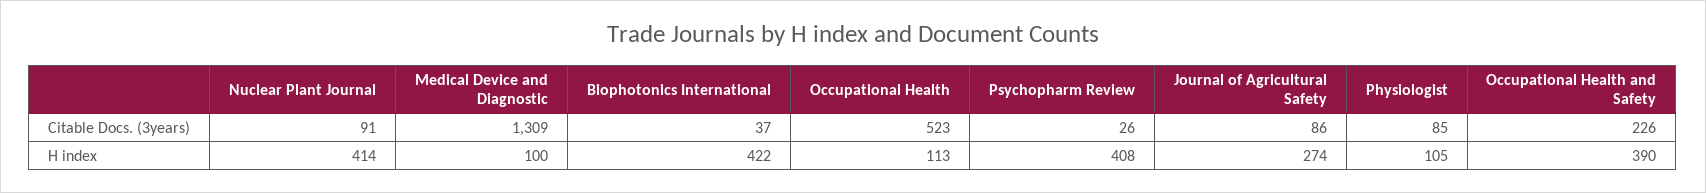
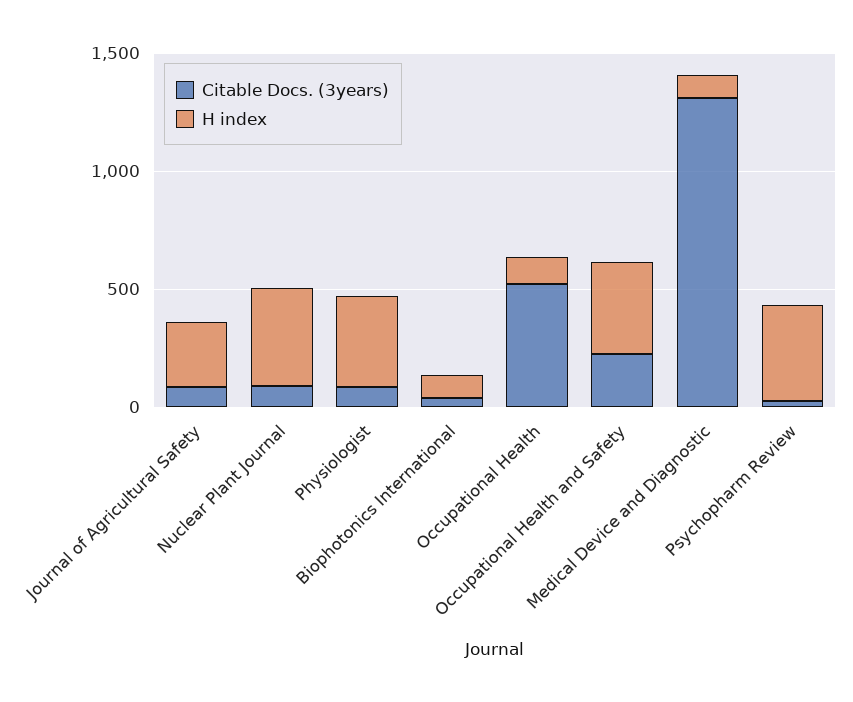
H index, Biophotonics International: 422 -> 100
H index, Physiologist: 105 -> 400

